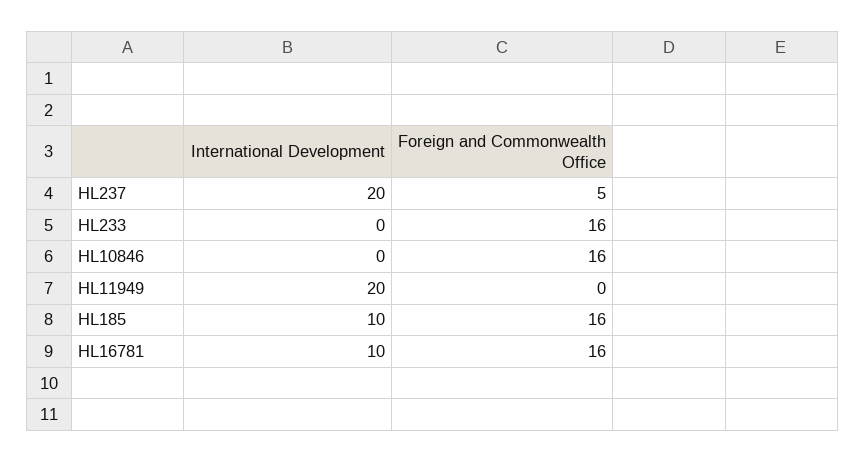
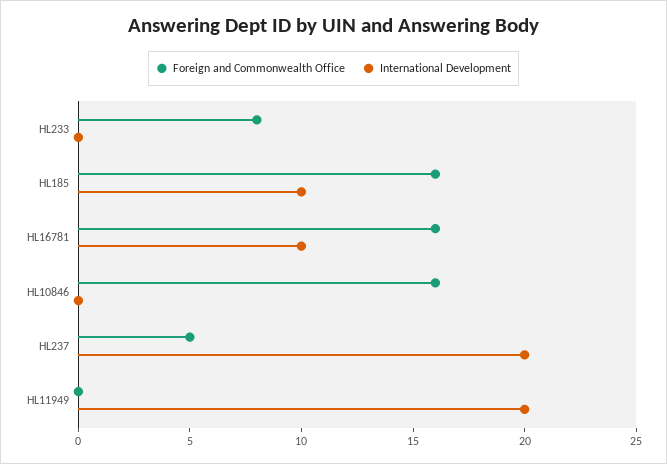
Foreign and Commonwealth Office, HL233: 16 -> 8

